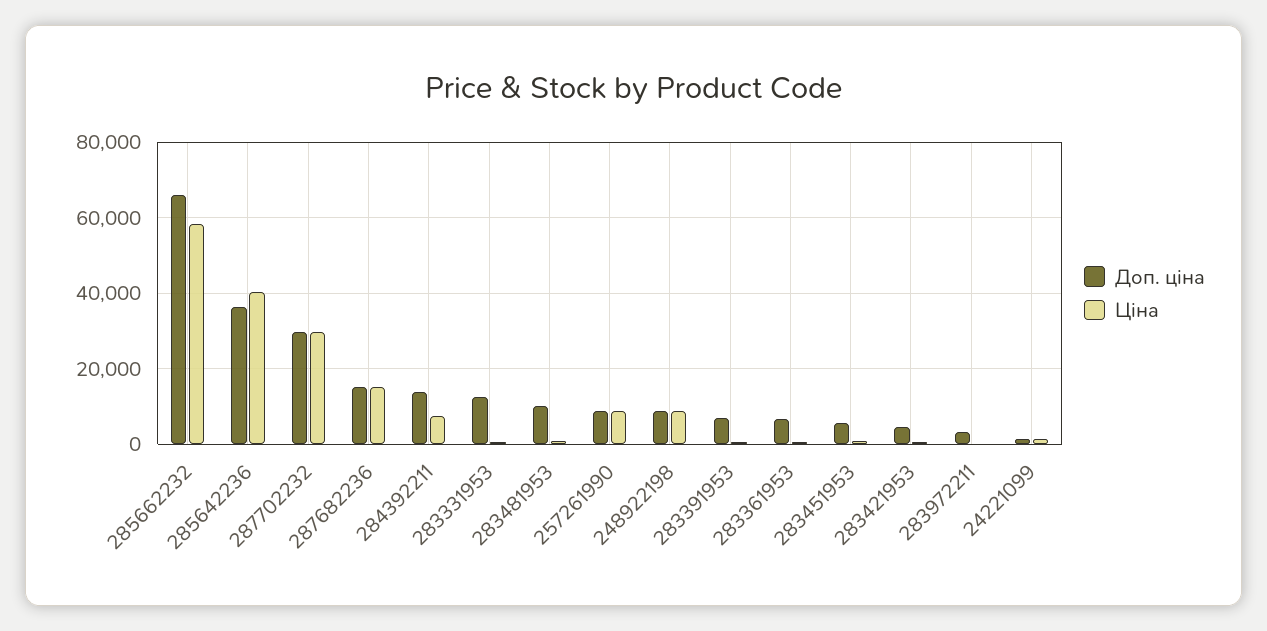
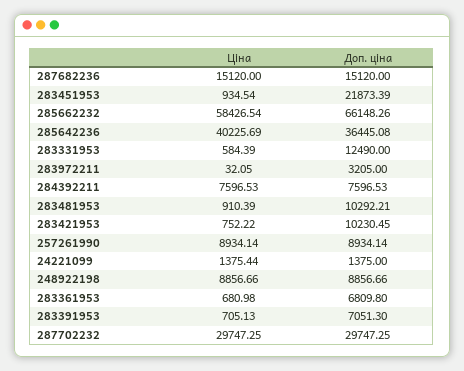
Доп. ціна, 284392211: 14000 -> 7596.53
Доп. ціна, 283451953: 6000 -> 21873.39
Доп. ціна, 283421953: 4000 -> 10230.45

